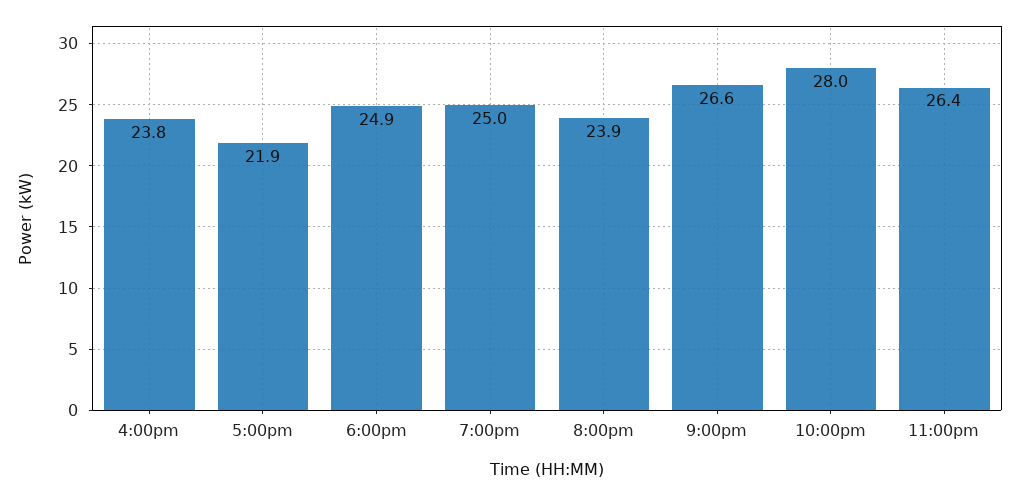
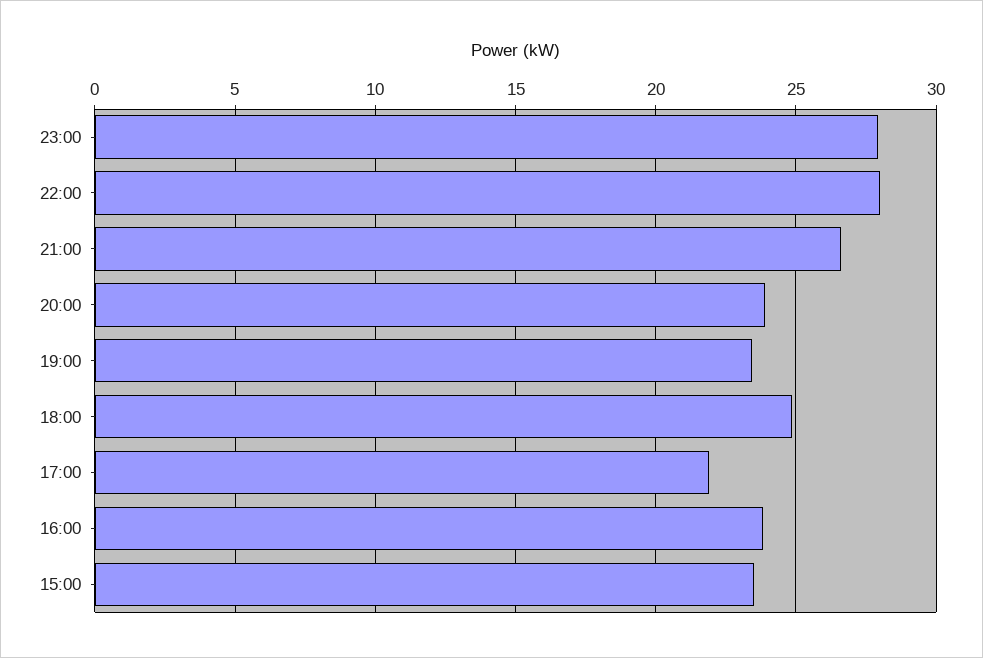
7:00pm: 25 -> 23.5
11:00pm: 26.4 -> 28
15:00: none -> 23.5

